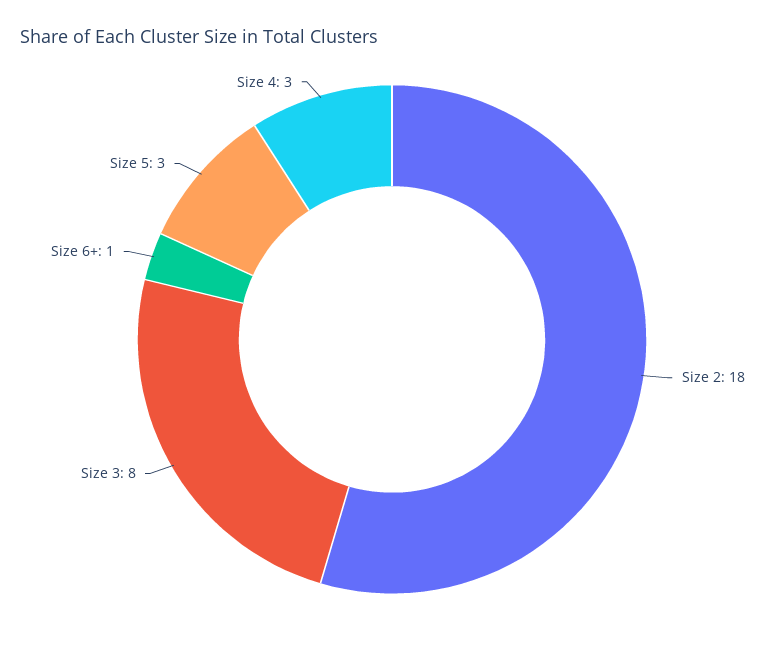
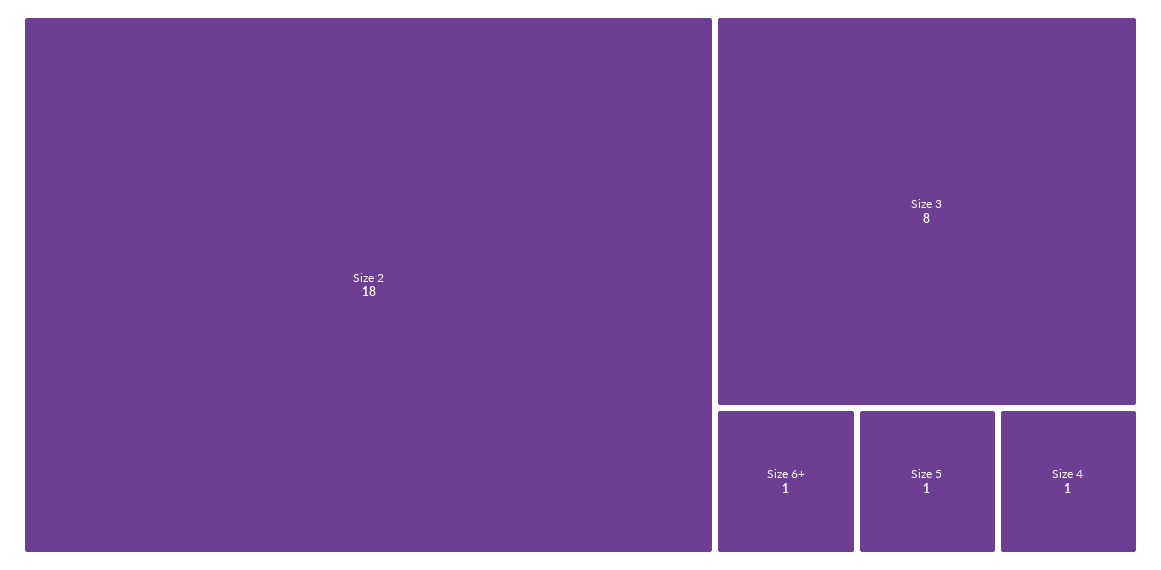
Size 5: 3 -> 1
Size 4: 3 -> 1

